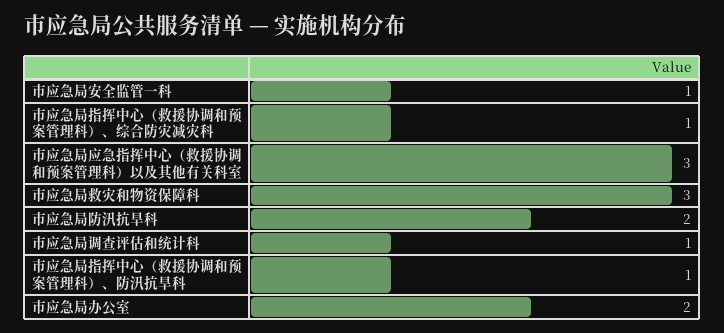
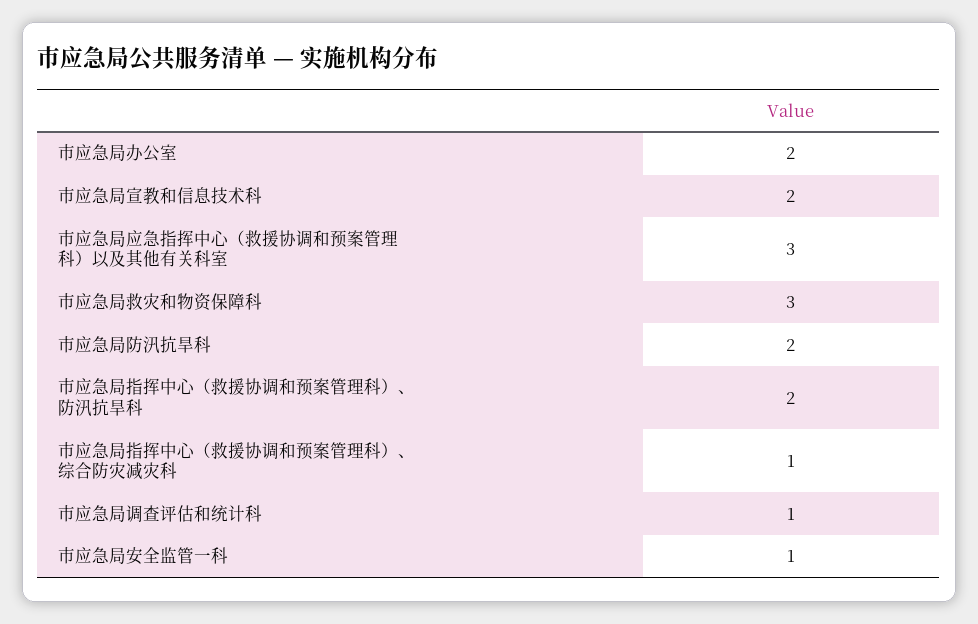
市应急局指挥中心（救援协调和预案管理科）、防汛抗旱科: 1 -> 2
市应急局宣教和信息技术科: none -> 2

